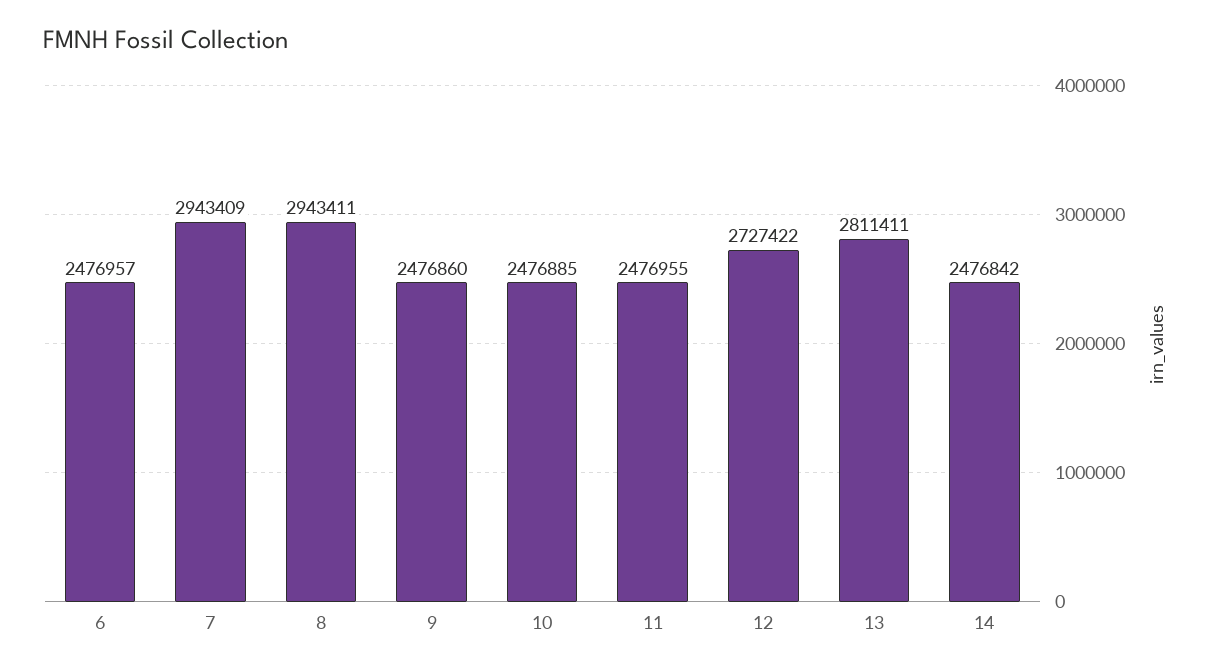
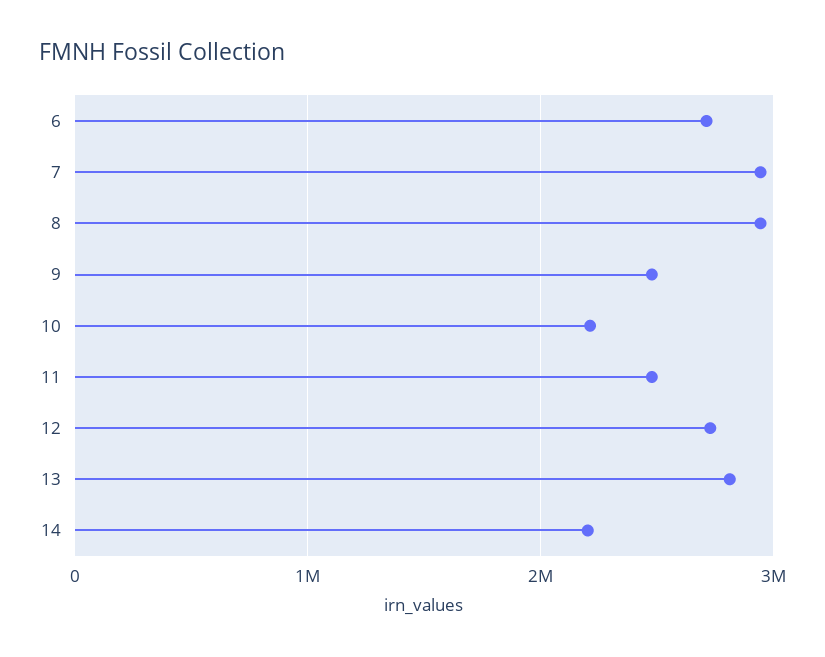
6: 2476957 -> 2700000
10: 2476885 -> 2200000
14: 2476842 -> 2200000

